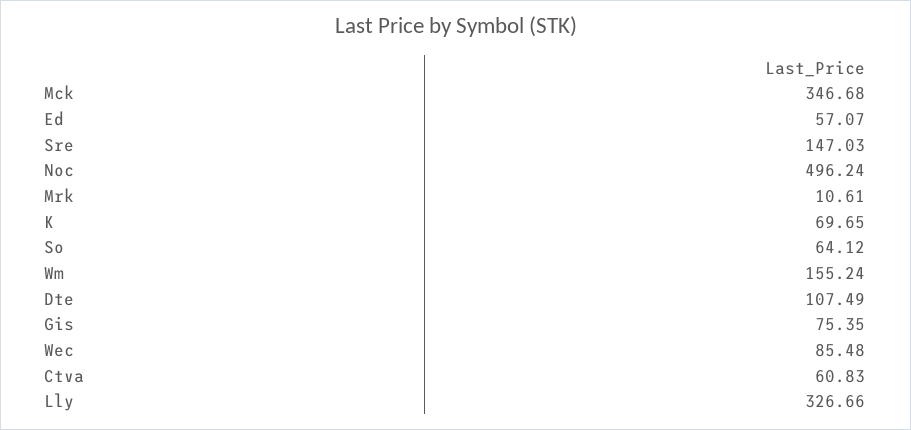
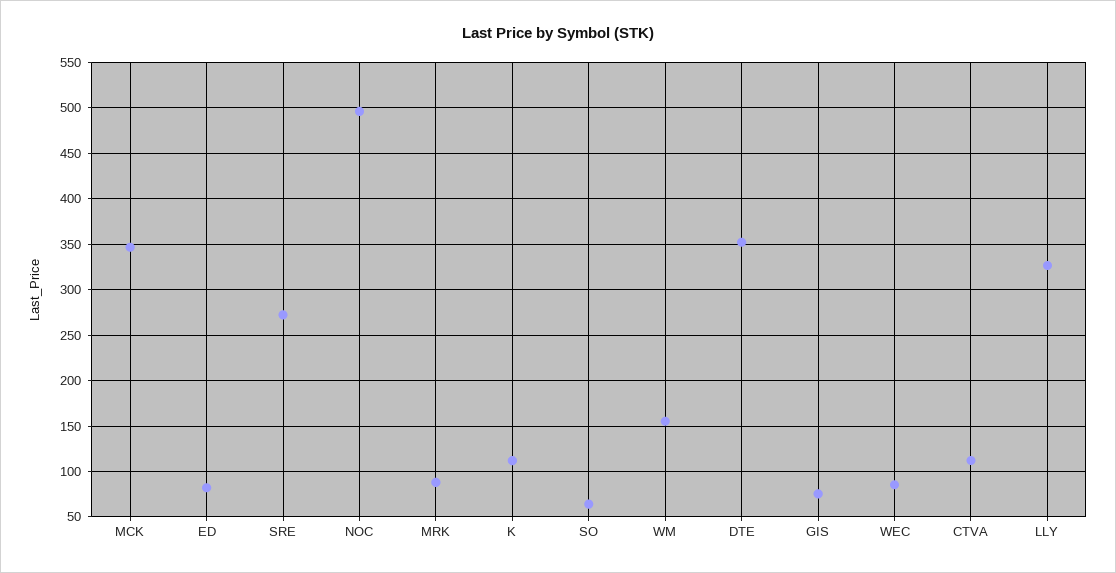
Ed: 57.07 -> 80
Sre: 147.03 -> 270
Mrk: 10.61 -> 90
K: 69.65 -> 110
Dte: 107.49 -> 350
Ctva: 60.83 -> 110

